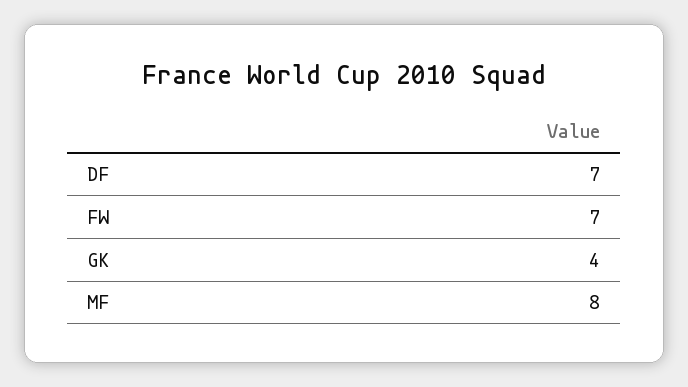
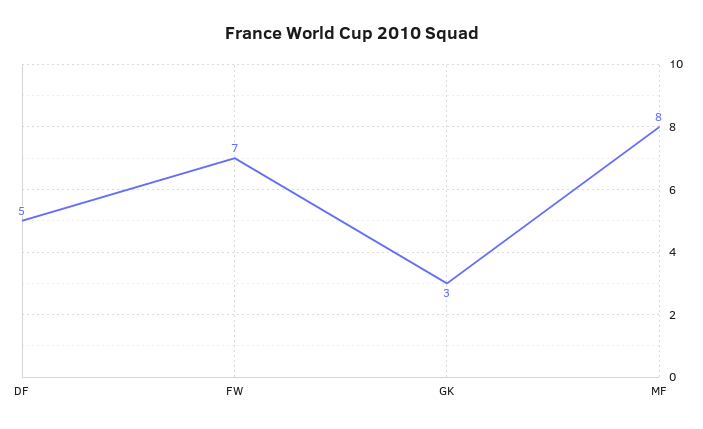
DF: 7 -> 5
GK: 4 -> 3

